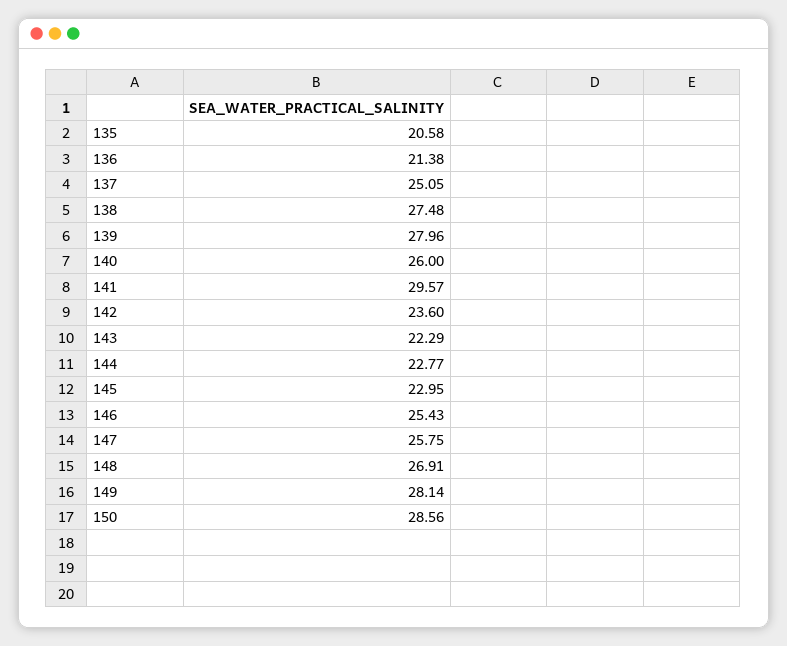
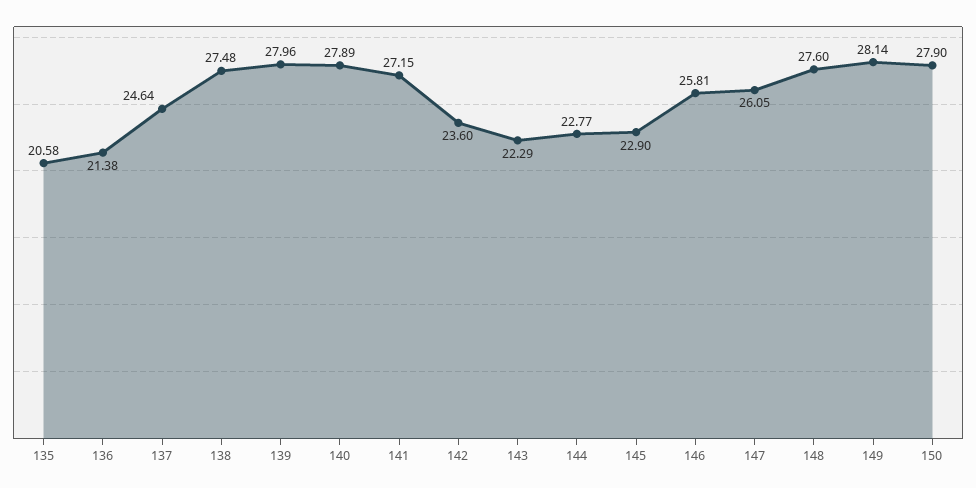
137: 25.05 -> 24.64
140: 26 -> 27.89
141: 29.57 -> 27.15
145: 22.95 -> 22.9
146: 25.43 -> 25.81
147: 25.75 -> 26.05
148: 26.91 -> 27.6
150: 28.56 -> 27.9

